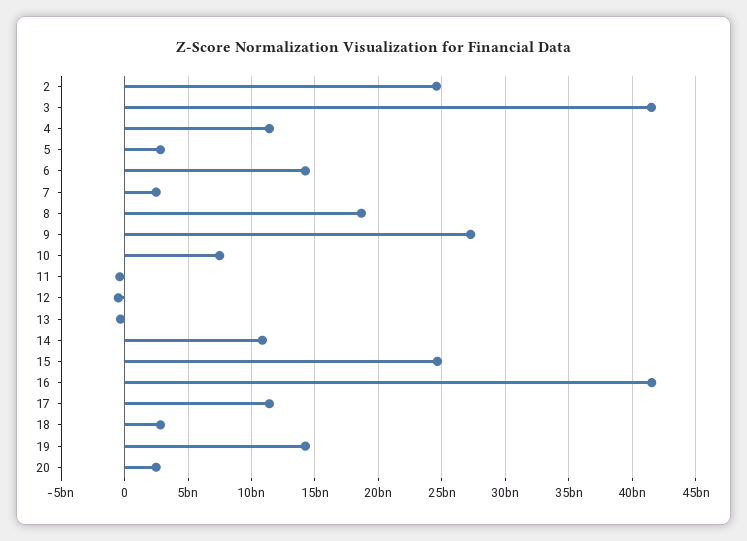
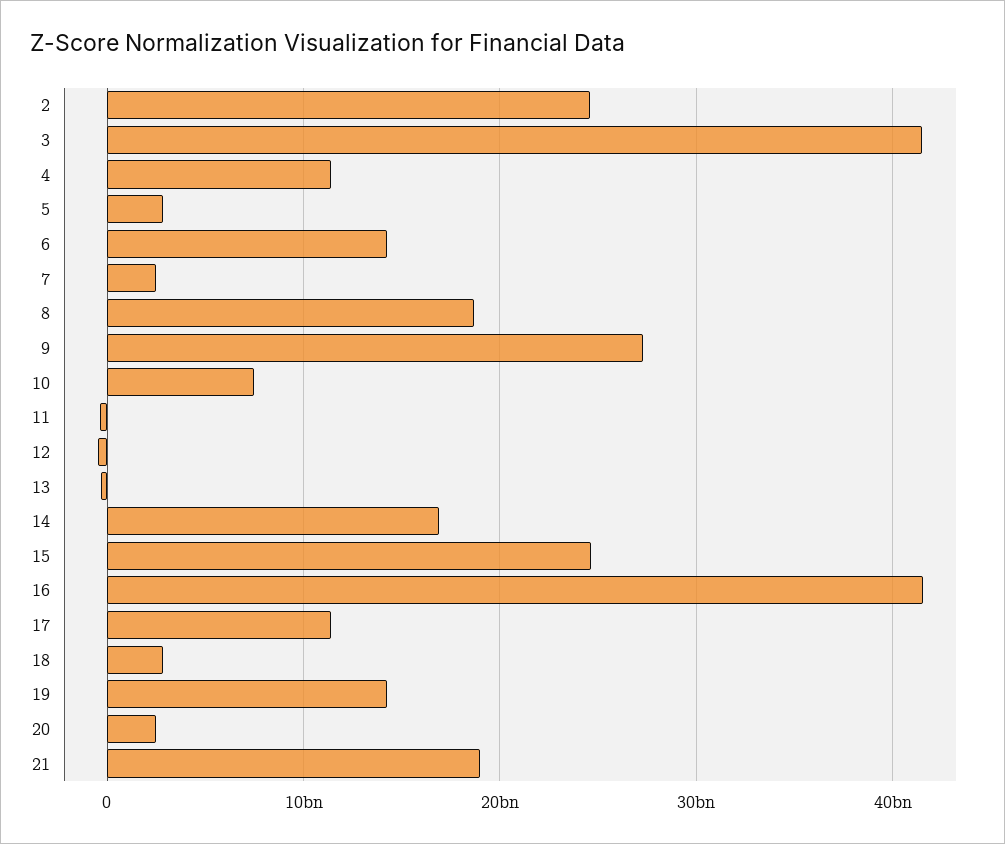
14: 11000000000 -> 17000000000
21: none -> 19000000000

